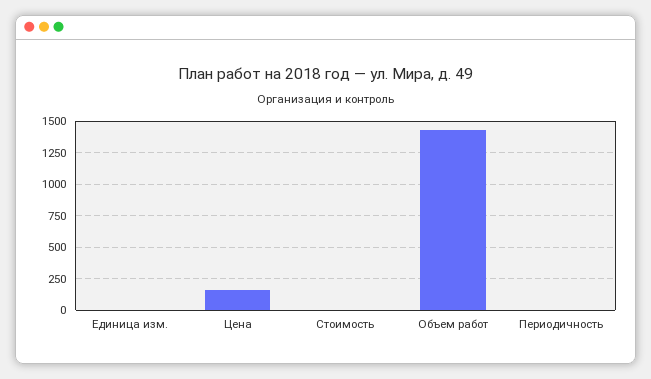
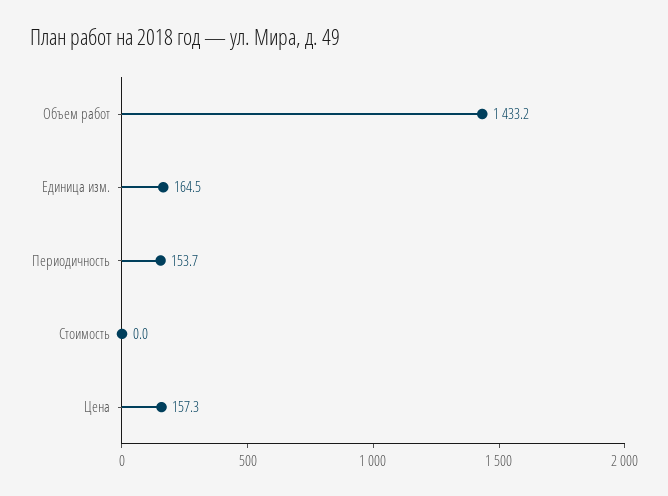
Единица изм.: 0 -> 164.5
Периодичность: 0 -> 153.7

